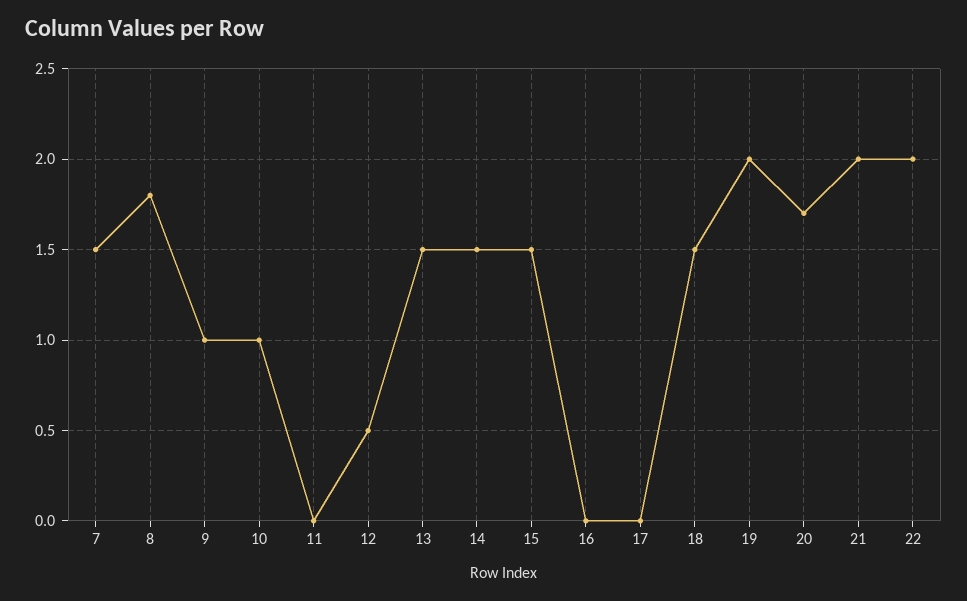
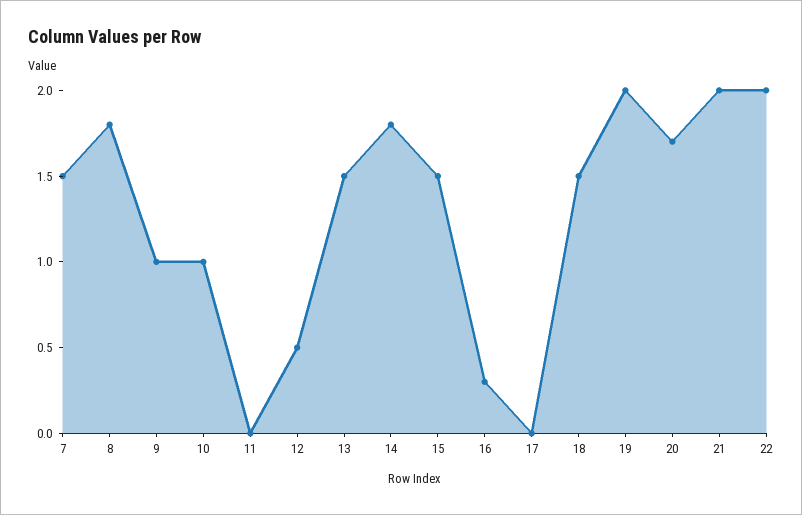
14: 1.5 -> 1.8
16: 0 -> 0.3

